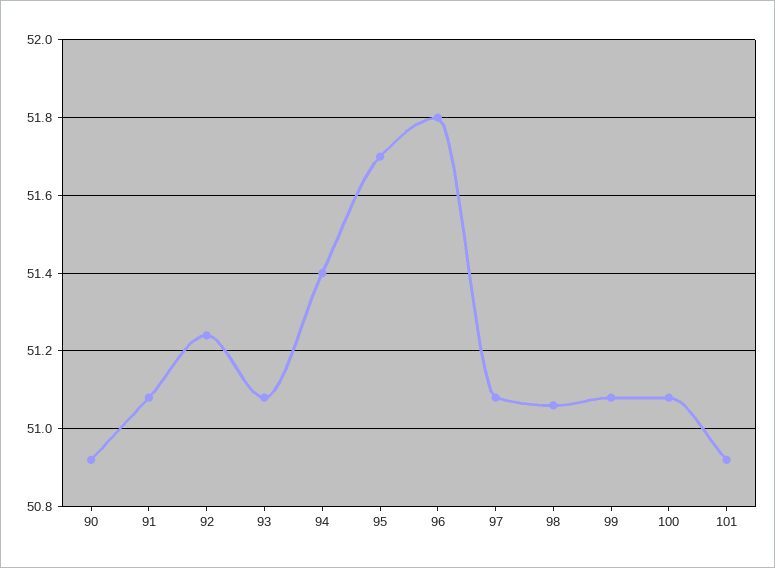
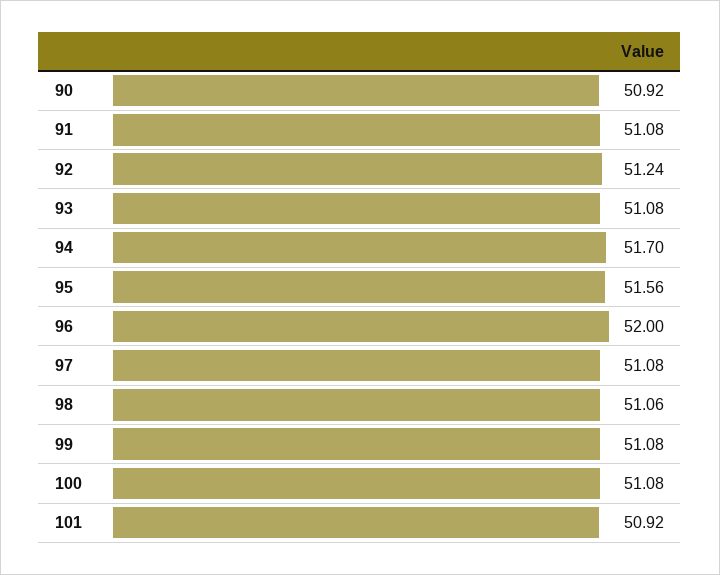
94: 51.4 -> 51.7
95: 51.7 -> 51.56
96: 51.8 -> 52

